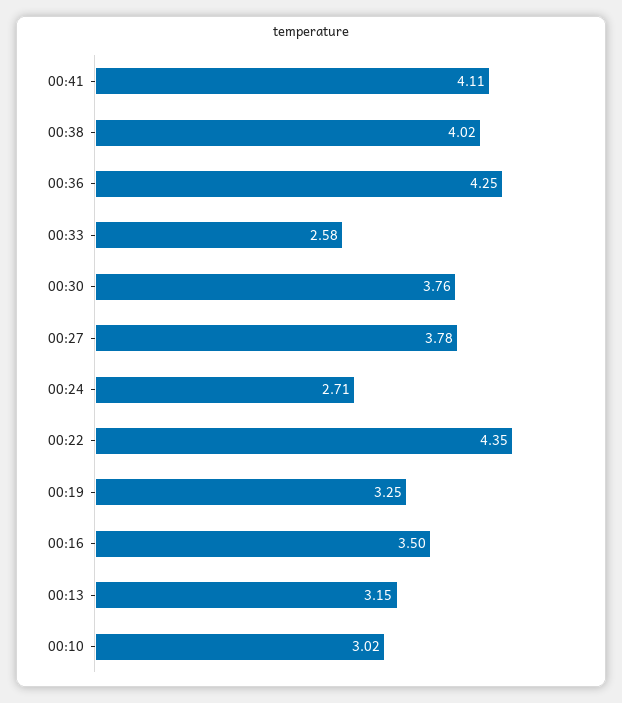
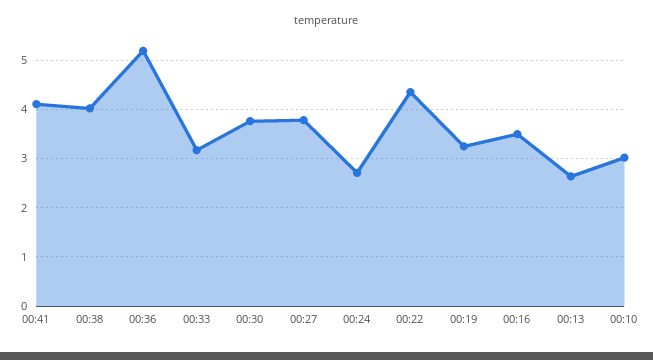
00:36: 4.25 -> 5.2
00:33: 2.58 -> 3.2
00:13: 3.15 -> 2.6

